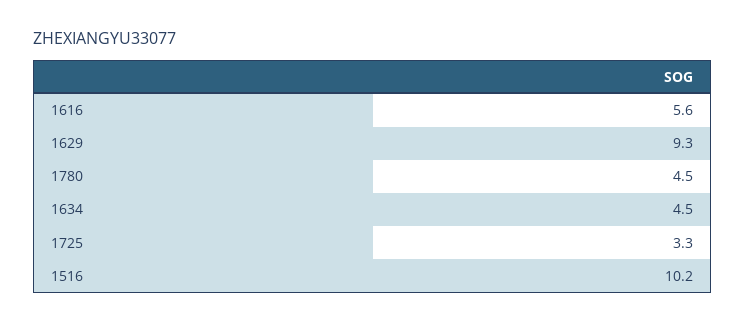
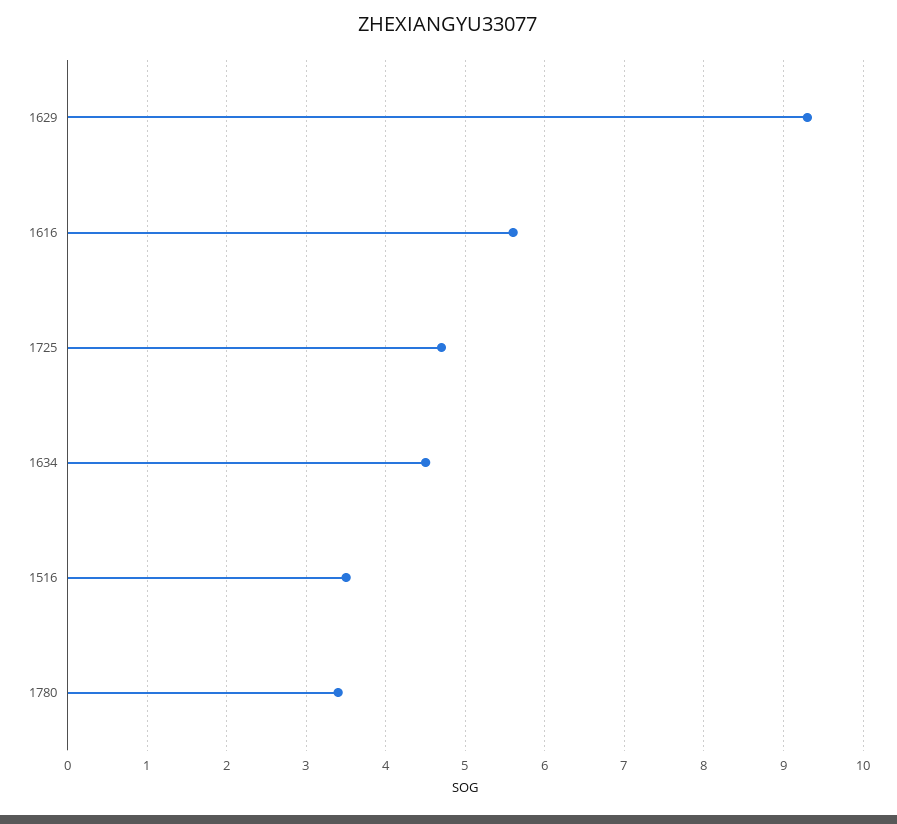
1780: 4.5 -> 3.4
1725: 3.3 -> 4.7
1516: 10.2 -> 3.5

